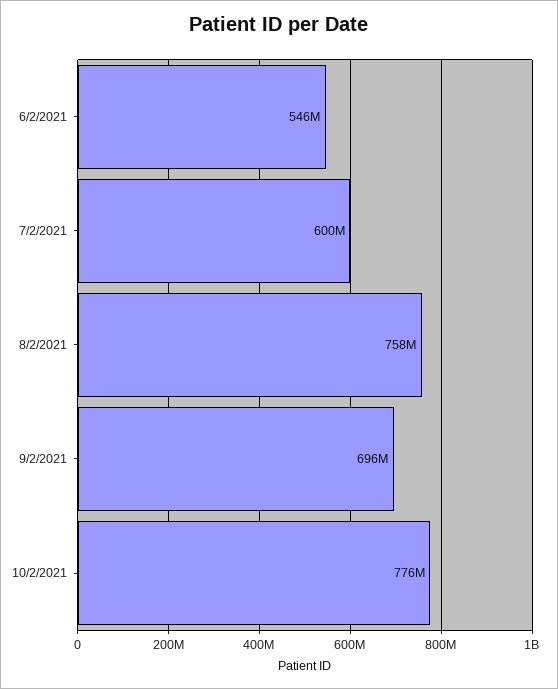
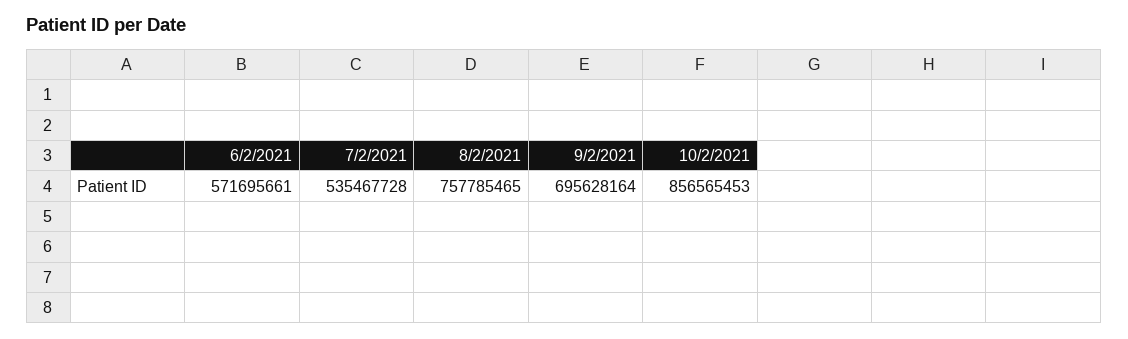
6/2/2021: 546000000 -> 571695661
7/2/2021: 600000000 -> 535467728
10/2/2021: 776000000 -> 856565453

